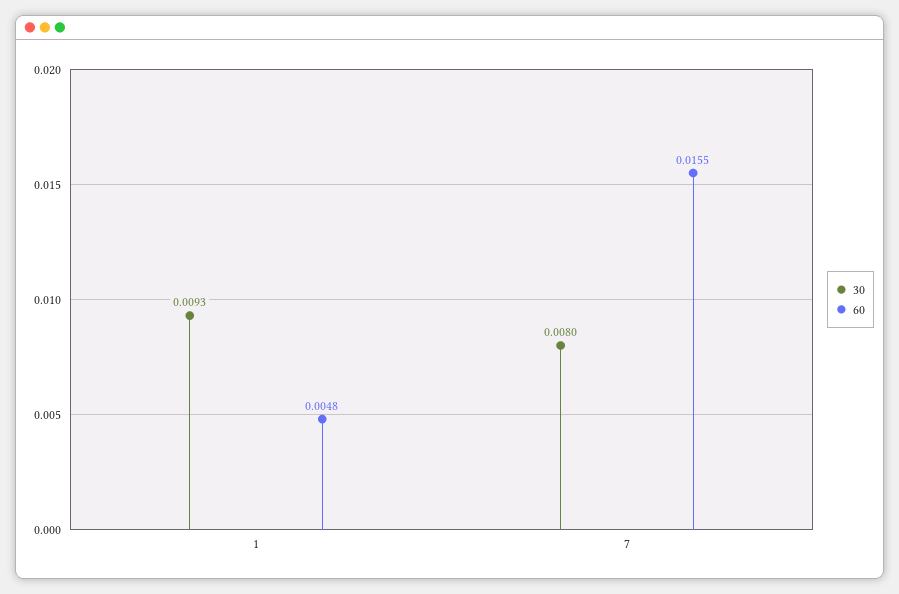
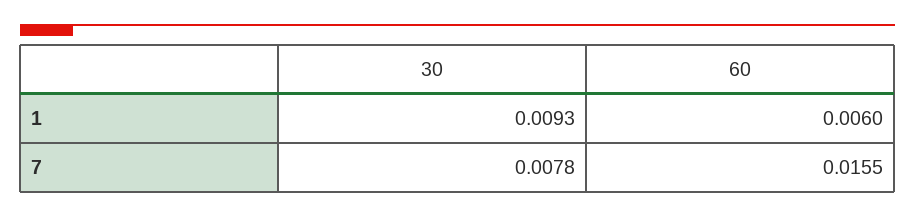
60, 1: 0.0048 -> 0.006
30, 7: 0.008 -> 0.0078

